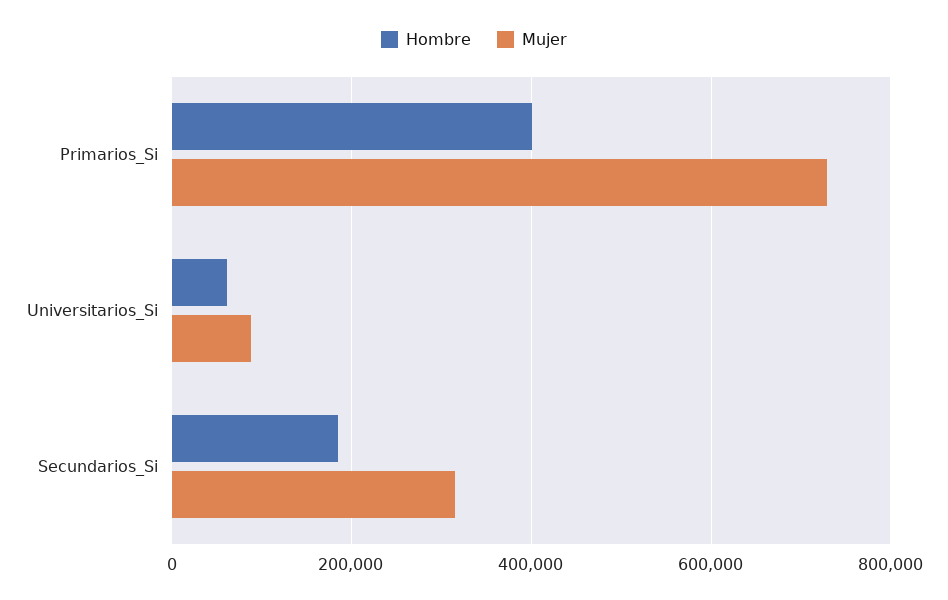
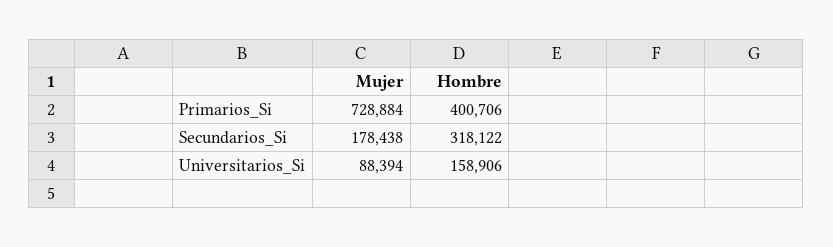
Hombre, Universitarios_Si: 60000 -> 158906
Hombre, Secundarios_Si: 180000 -> 318122
Mujer, Secundarios_Si: 320000 -> 178438

